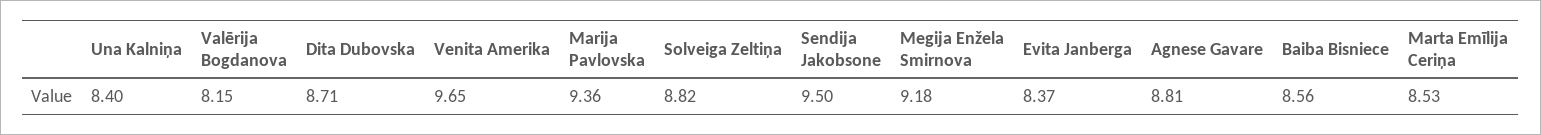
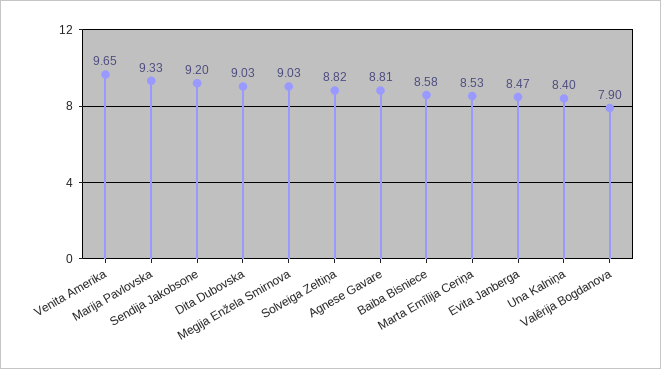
Valērija Bogdanova: 8.15 -> 7.9
Dita Dubovska: 8.71 -> 9.03
Marija Pavlovska: 9.36 -> 9.33
Sendija Jakobsone: 9.5 -> 9.2
Megija Enžela Smirnova: 9.18 -> 9.03
Evita Janberga: 8.37 -> 8.47
Baiba Bisniece: 8.56 -> 8.58

